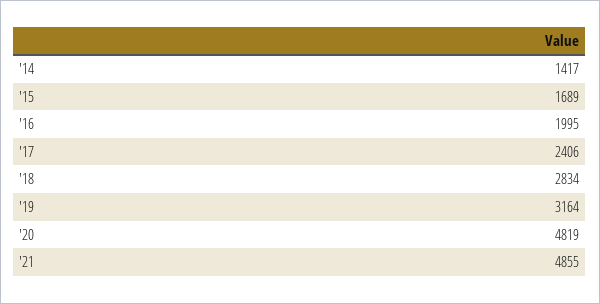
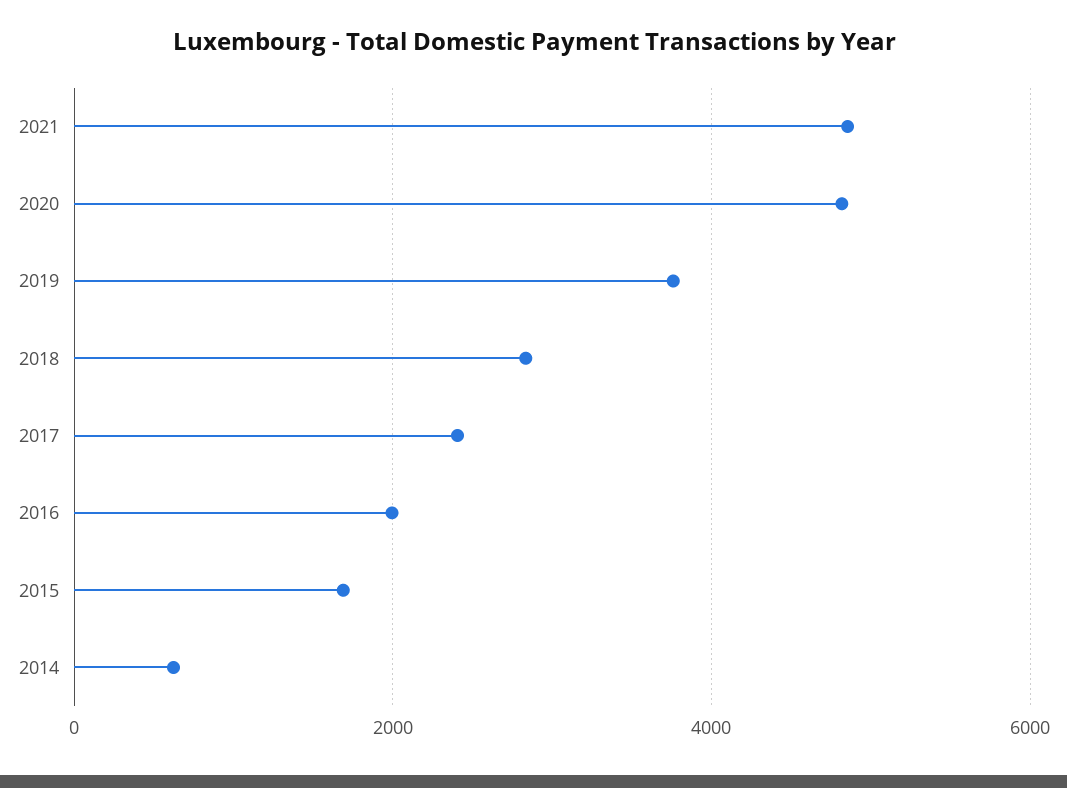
'14: 1417 -> 600
'19: 3164 -> 3800

